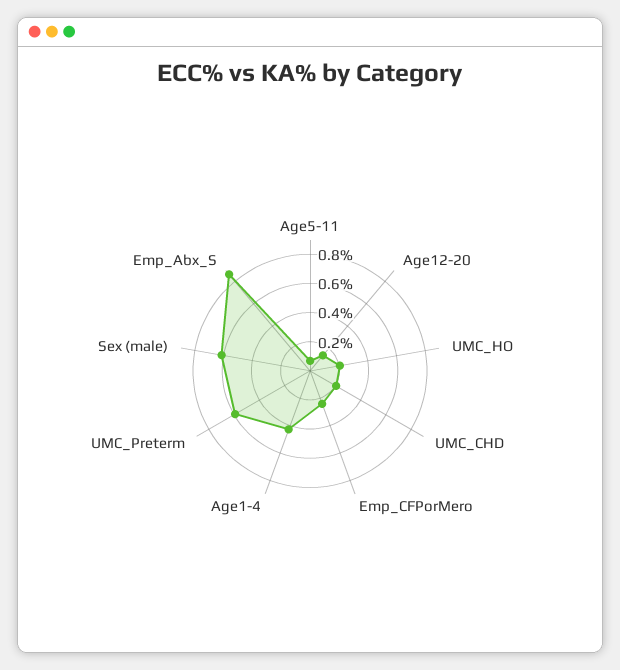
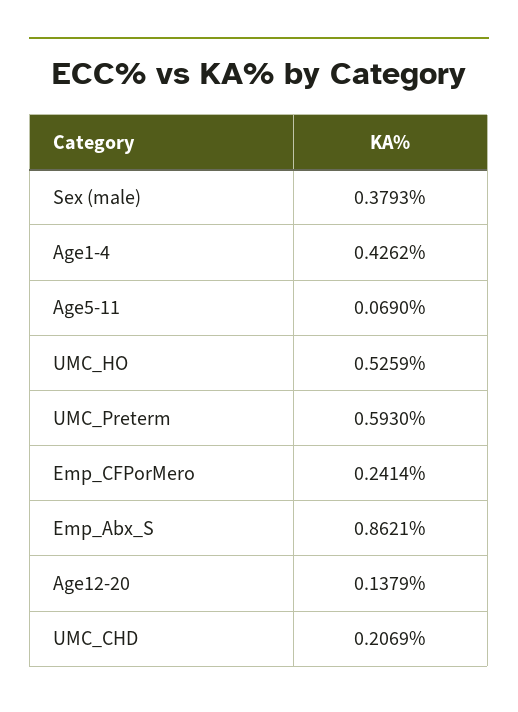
UMC_HO: 0.2 -> 0.5259
Sex (male): 0.6 -> 0.3793

